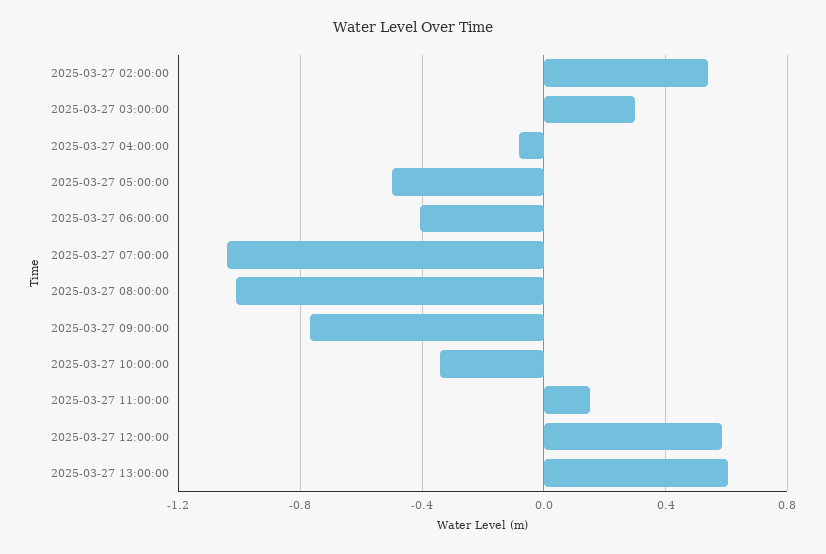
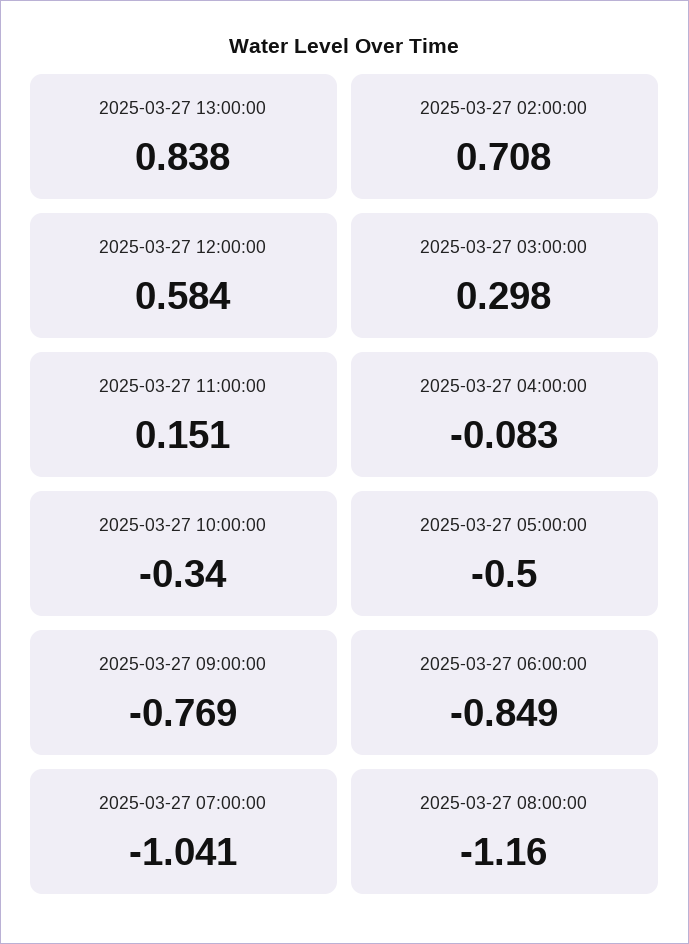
2025-03-27 02:00:00: 0.55 -> 0.708
2025-03-27 06:00:00: -0.4 -> -0.849
2025-03-27 08:00:00: -1 -> -1.16
2025-03-27 13:00:00: 0.6 -> 0.838

